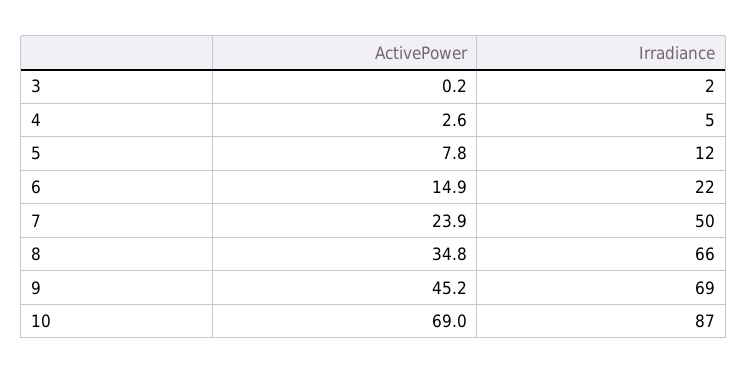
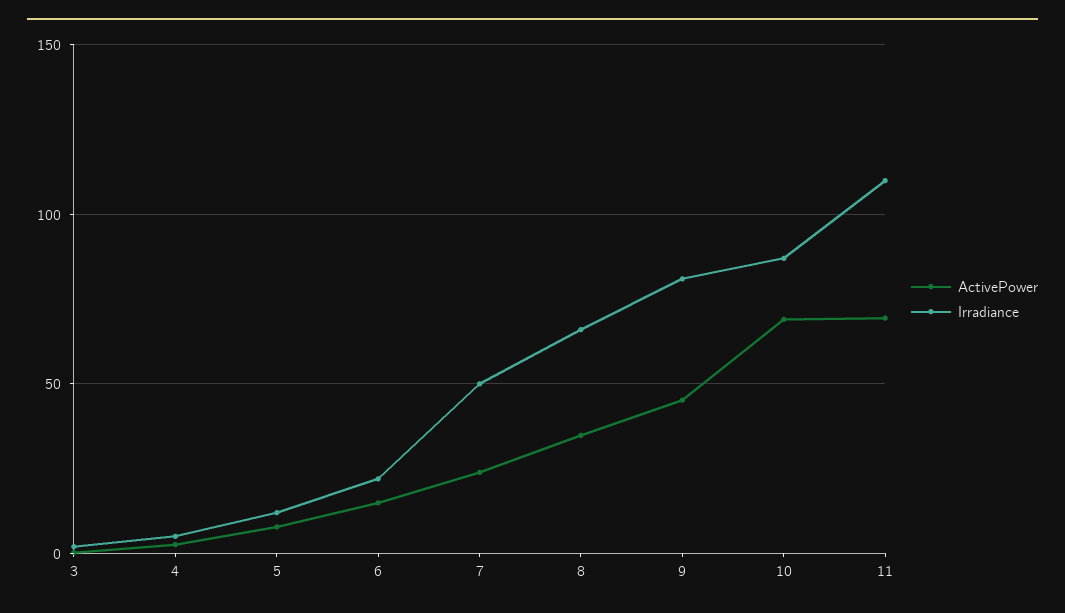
Irradiance, 9: 69 -> 80
ActivePower, 11: none -> 70
Irradiance, 11: none -> 110

